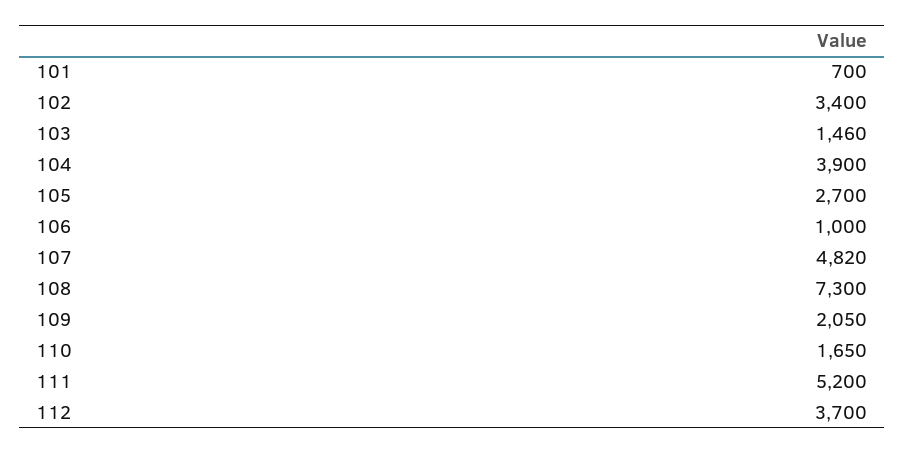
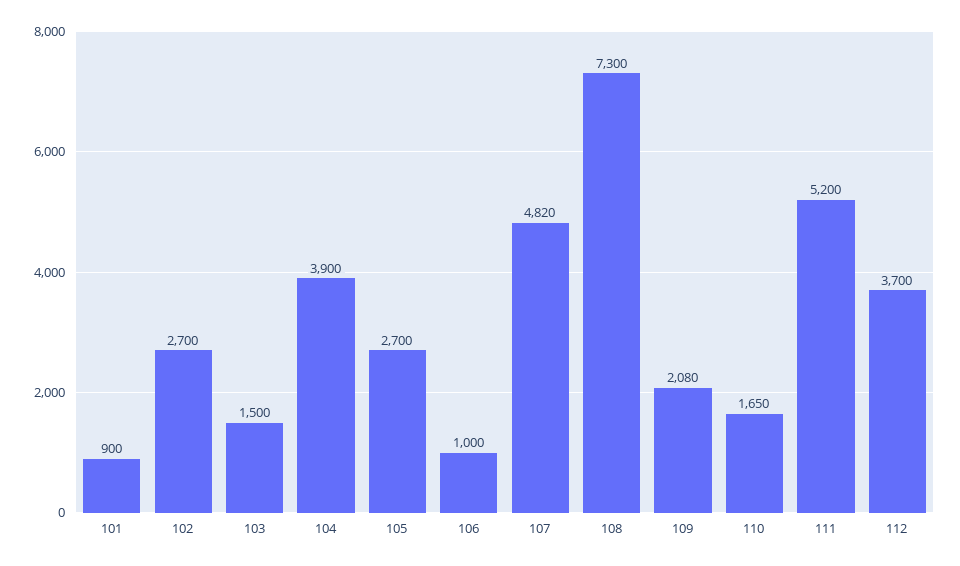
101: 700 -> 900
102: 3400 -> 2700
103: 1460 -> 1500
109: 2050 -> 2080

